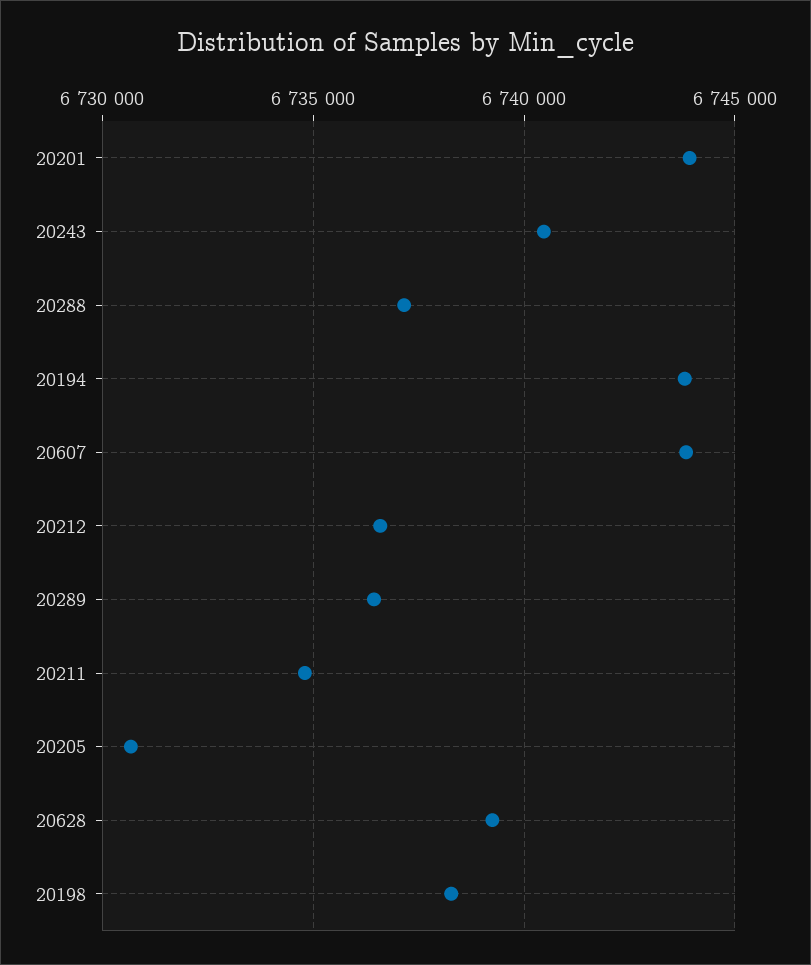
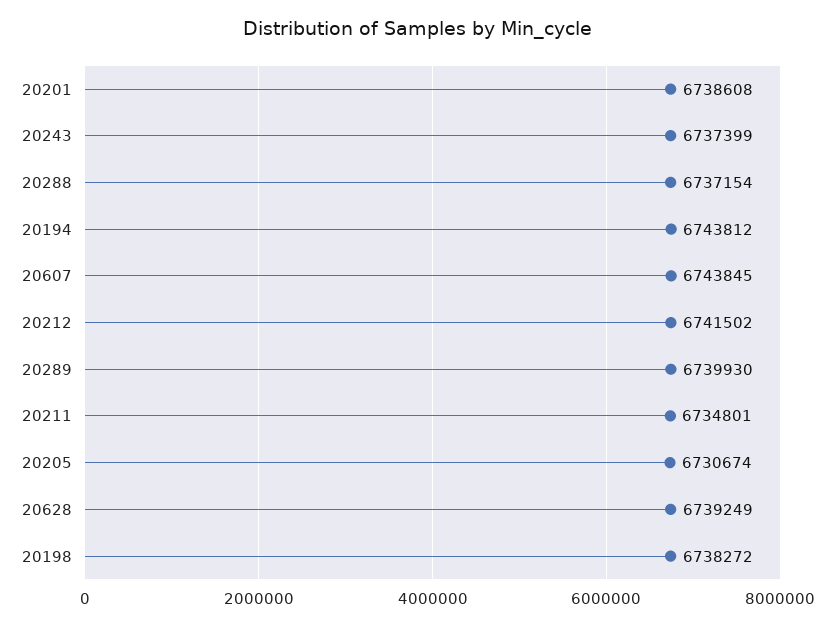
20201: 6744000 -> 6738608
20243: 6740500 -> 6737399
20212: 6736500 -> 6741502
20289: 6736500 -> 6739930

